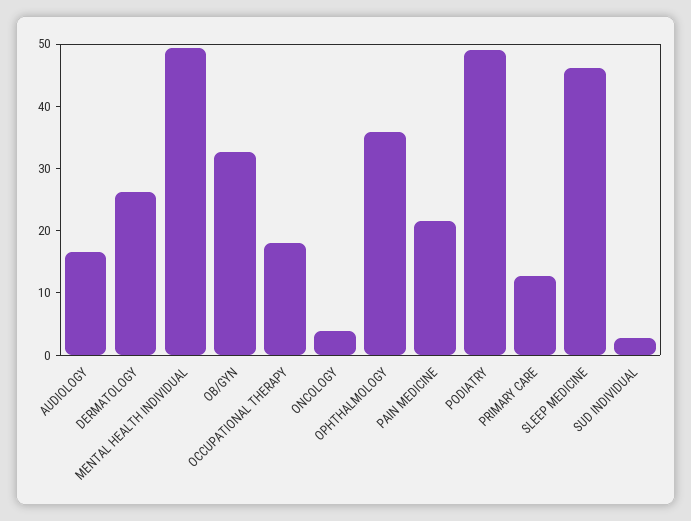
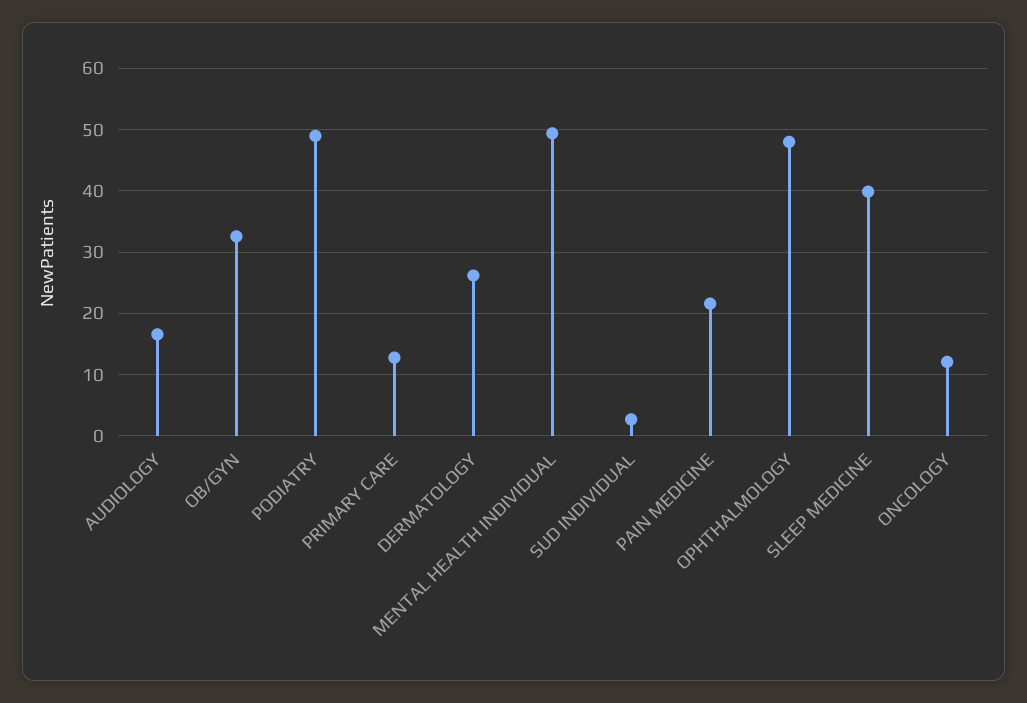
OCCUPATIONAL THERAPY: 18 -> none
ONCOLOGY: 4 -> 12
OPHTHALMOLOGY: 36 -> 48
SLEEP MEDICINE: 46 -> 40

